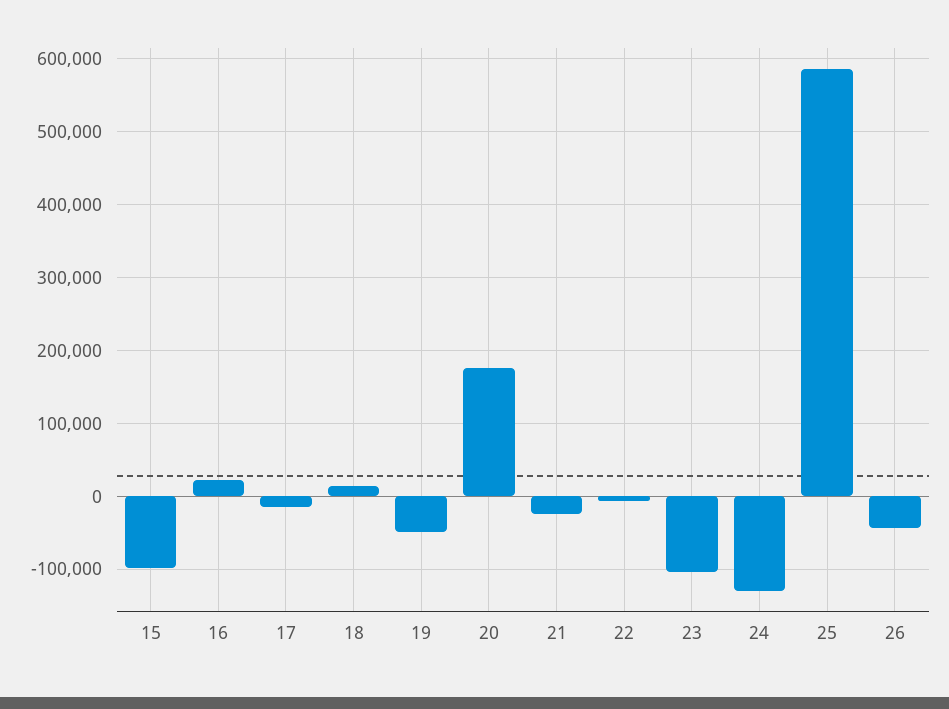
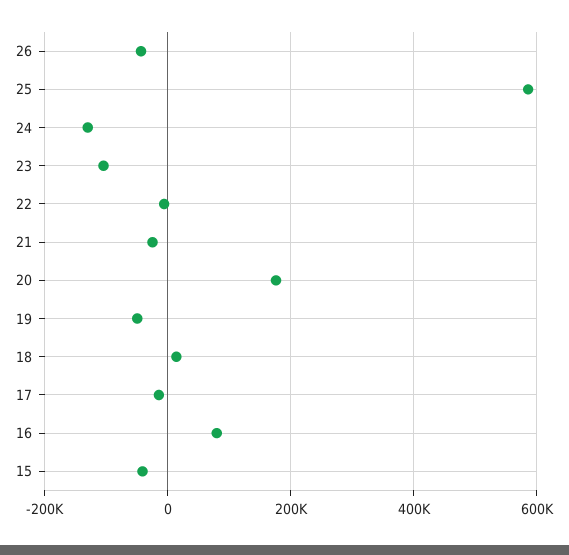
15: -100000 -> -40000
16: 20000 -> 80000

